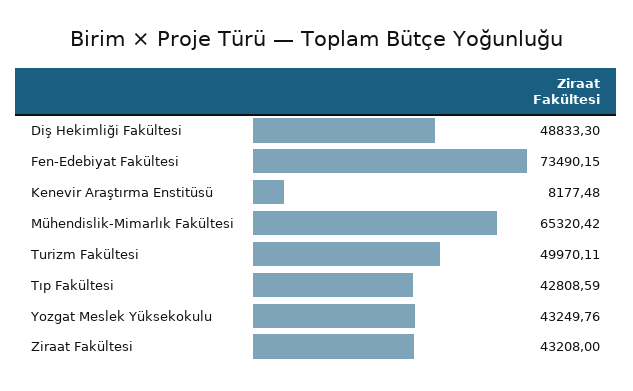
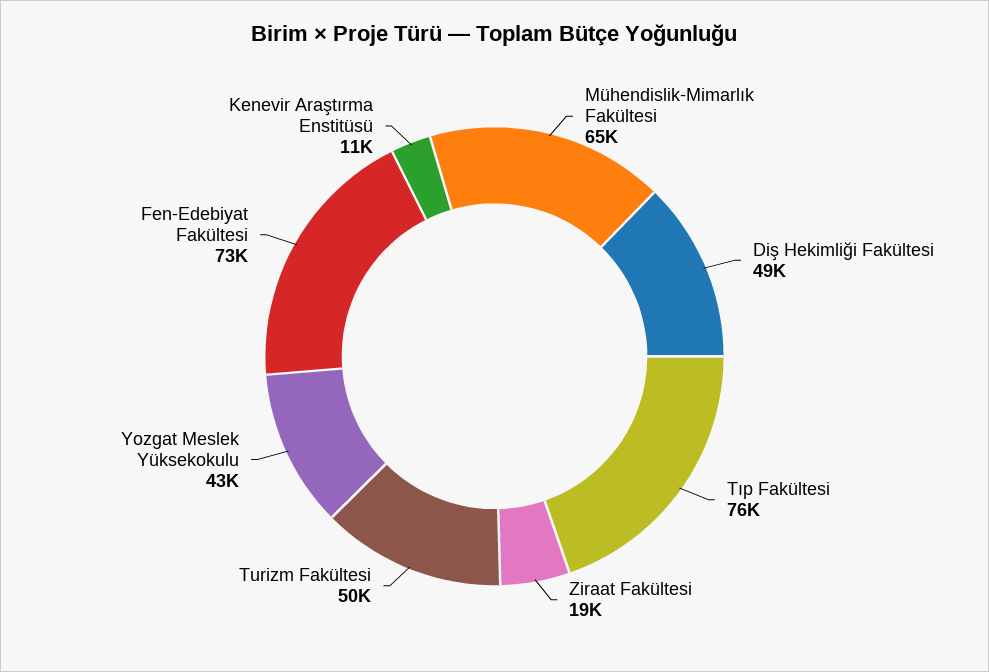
Kenevir Araştırma Enstitüsü: 8177.48 -> 11000
Tıp Fakültesi: 42808.59 -> 76000
Ziraat Fakültesi: 43208 -> 19000

